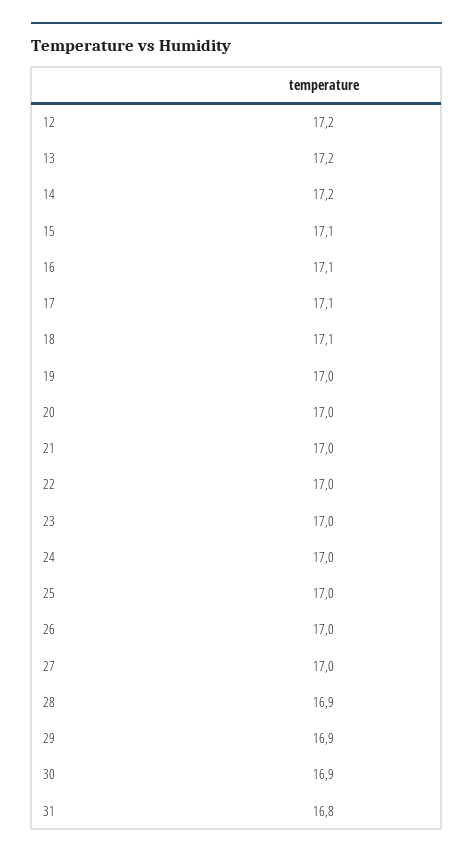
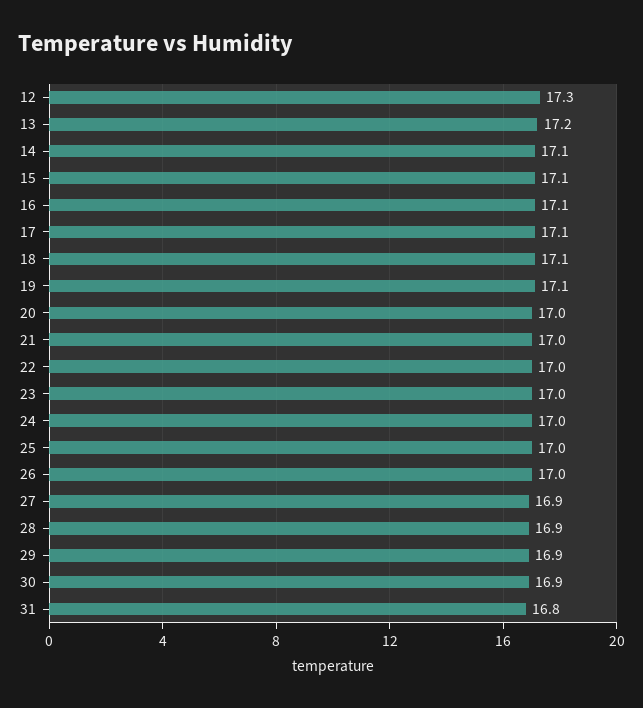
12: 17.2 -> 17.3
14: 17.2 -> 17.1
19: 17 -> 17.1
27: 17 -> 16.9

